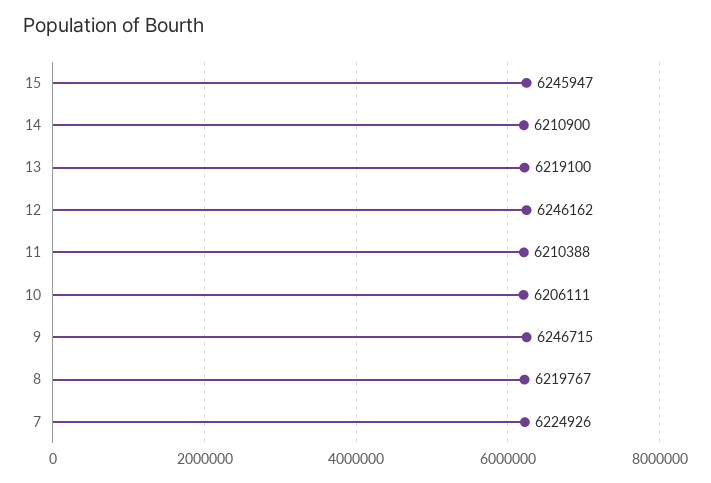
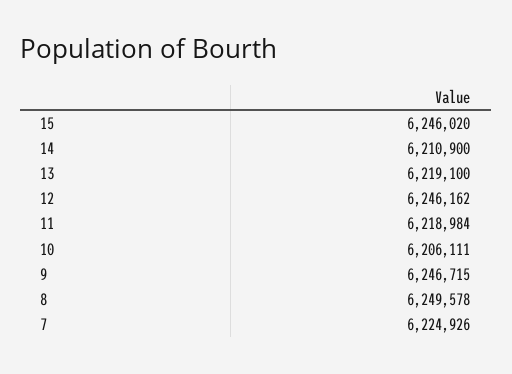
15: 6245947 -> 6246020
11: 6210388 -> 6218984
8: 6219767 -> 6249578

